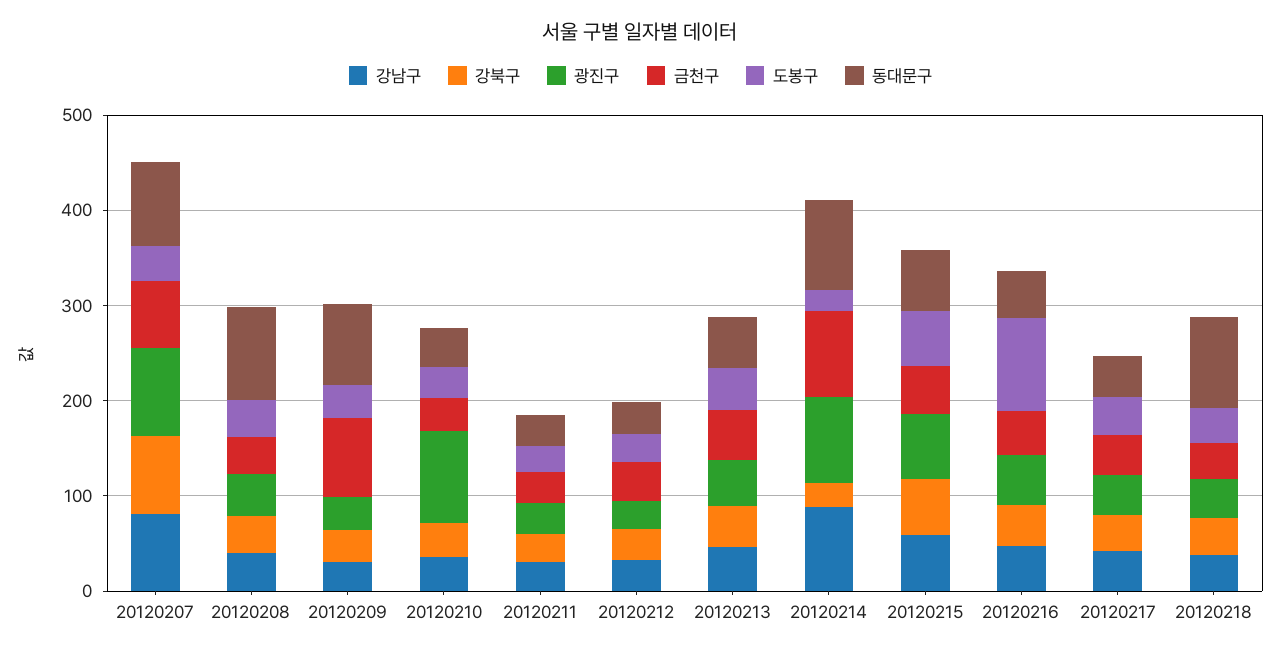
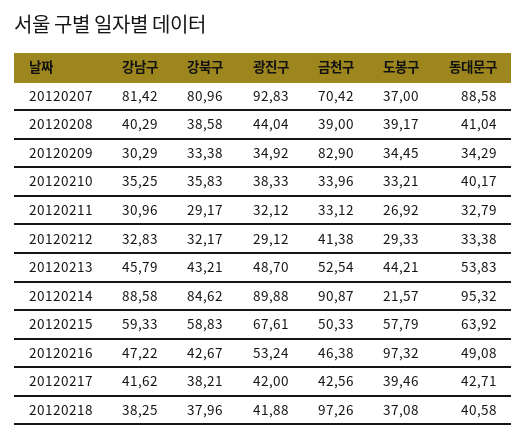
동대문구, 20120208: 100 -> 41.04
동대문구, 20120209: 80 -> 34.29
광진구, 20120210: 100 -> 38.33
강북구, 20120214: 20 -> 84.62
금천구, 20120218: 40 -> 97.26
동대문구, 20120218: 100 -> 40.58

